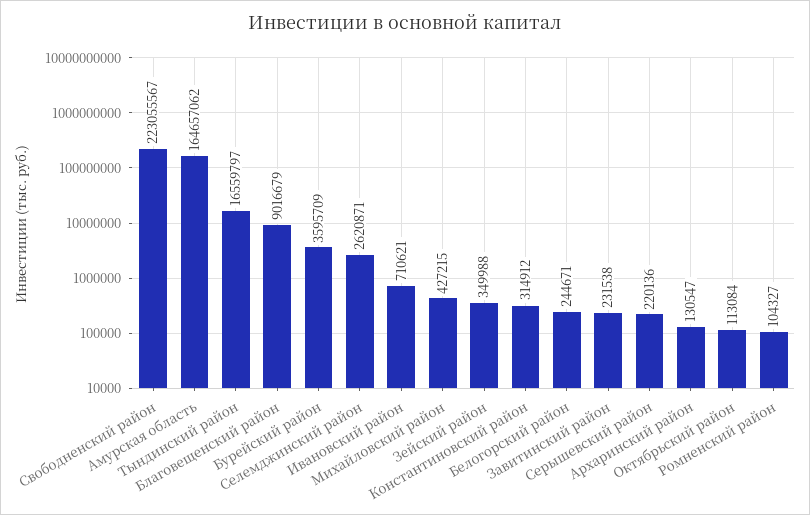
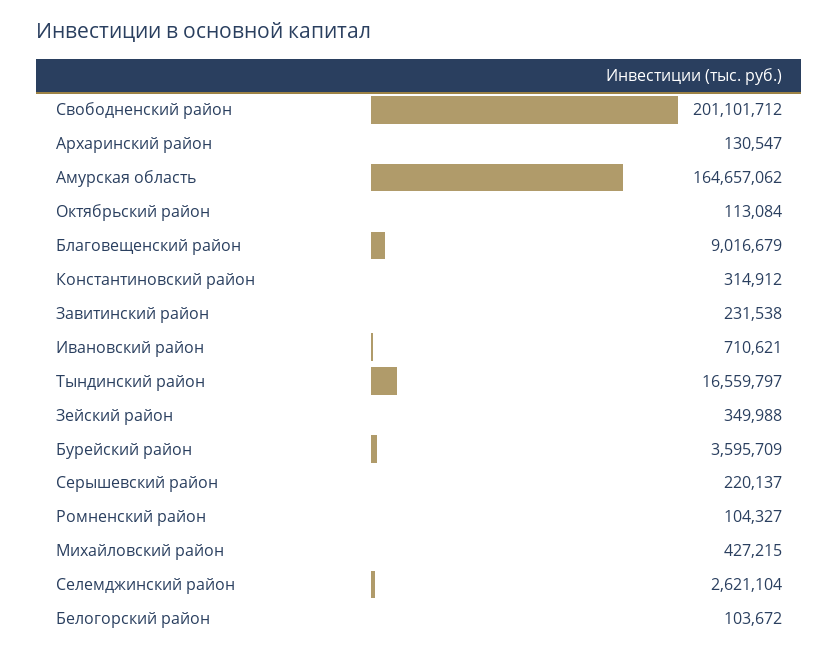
Свободненский район: 223055567 -> 201101712
Селемджинский район: 2620871 -> 2621104
Белогорский район: 244671 -> 103672
Серышевский район: 220136 -> 220137

